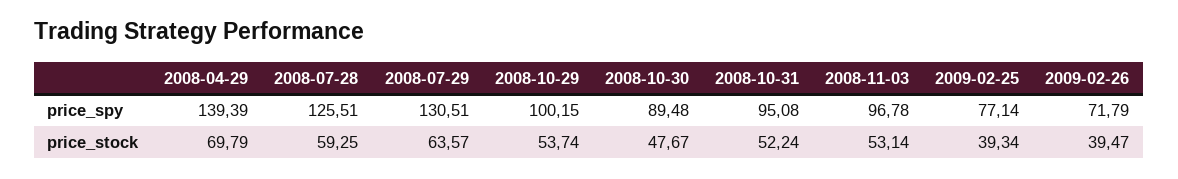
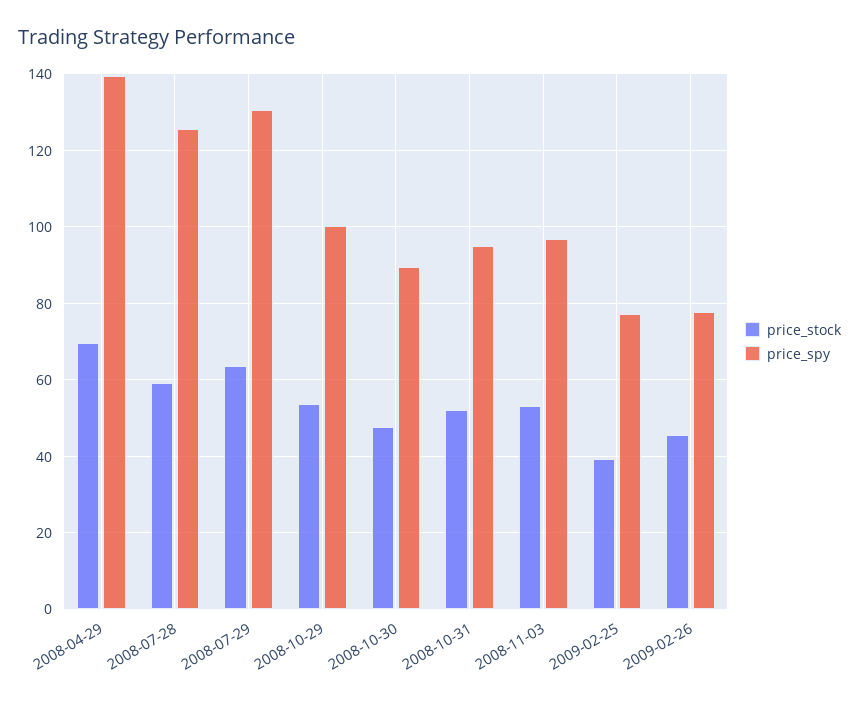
price_spy, 2009-02-26: 71.79 -> 78
price_stock, 2009-02-26: 39.47 -> 46

